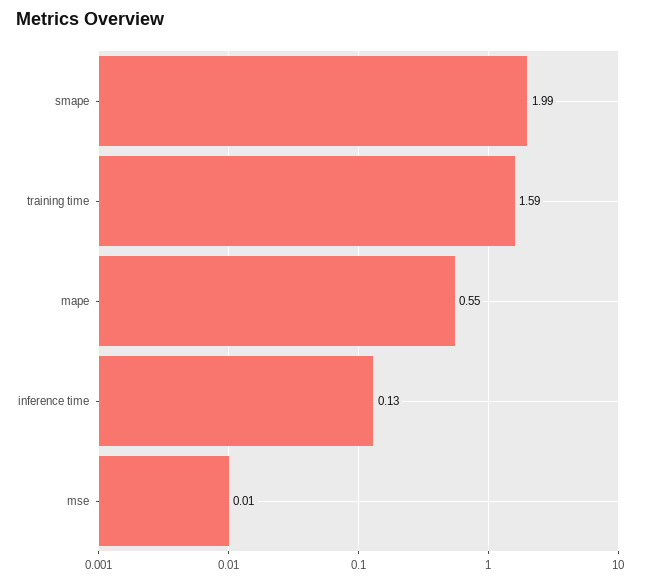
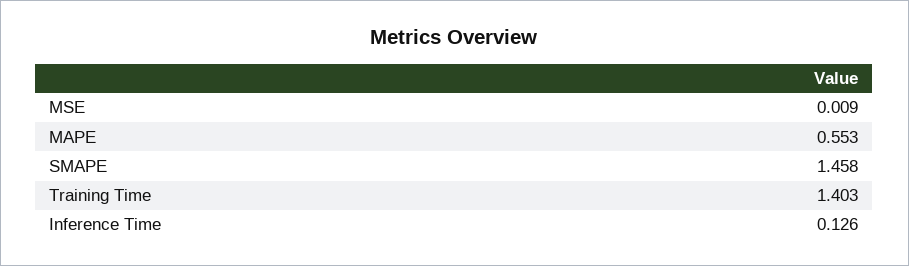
smape: 1.99 -> 1.458
training time: 1.59 -> 1.403

